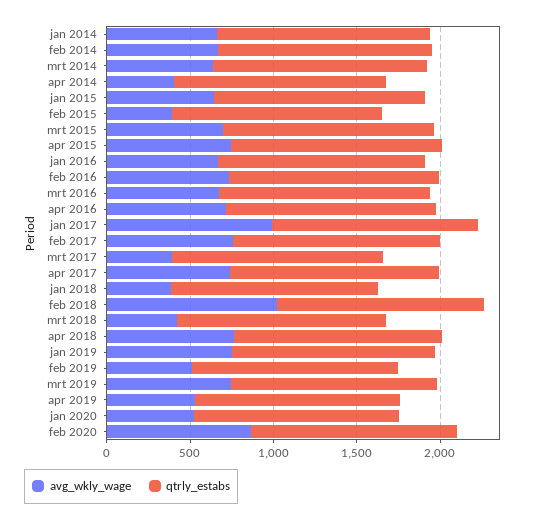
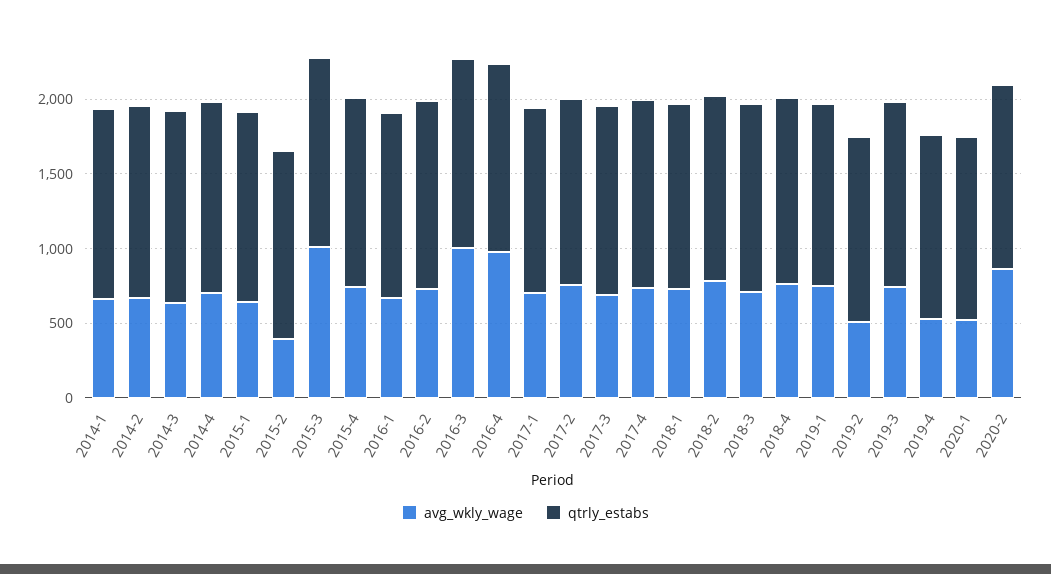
avg_wkly_wage, apr 2014: 400 -> 700
avg_wkly_wage, mrt 2015: 700 -> 1000
avg_wkly_wage, mrt 2016: 700 -> 1000
avg_wkly_wage, apr 2016: 700 -> 1000
avg_wkly_wage, jan 2017: 1000 -> 700
avg_wkly_wage, mrt 2017: 400 -> 700
avg_wkly_wage, jan 2018: 400 -> 700
avg_wkly_wage, feb 2018: 1000 -> 800
avg_wkly_wage, mrt 2018: 400 -> 700

